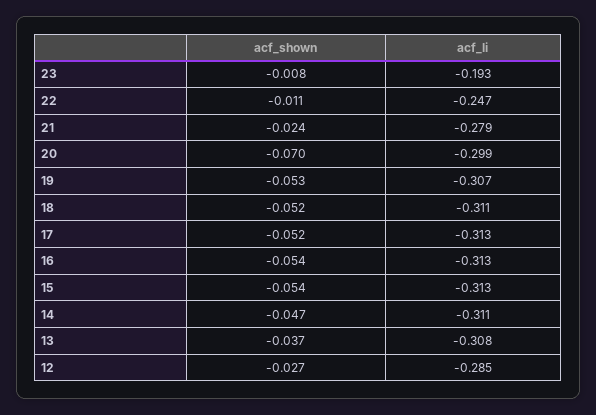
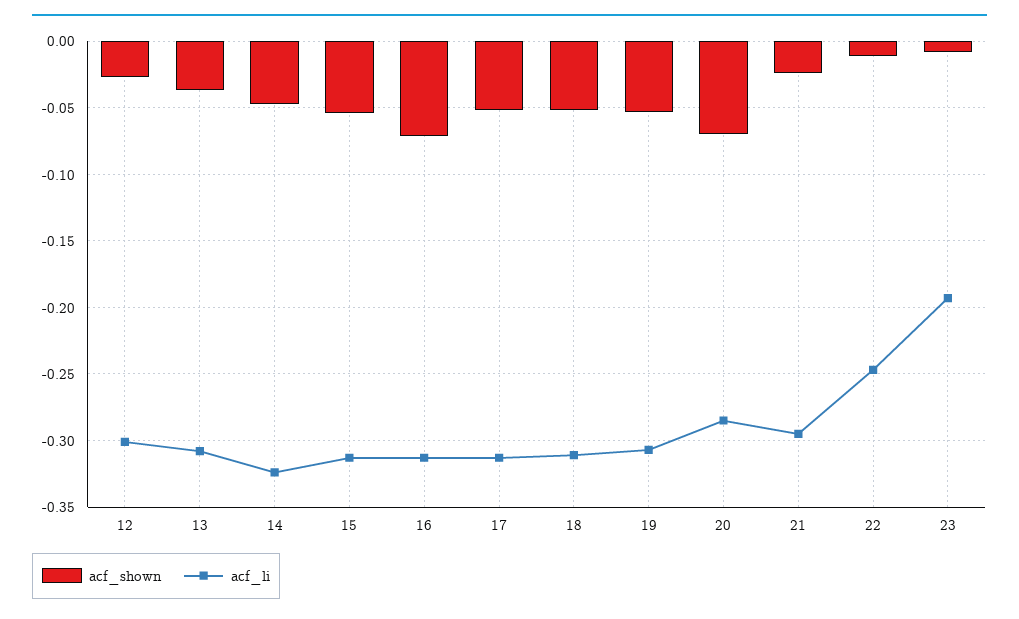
acf_li, 21: -0.279 -> -0.295
acf_li, 20: -0.299 -> -0.285
acf_shown, 16: -0.054 -> -0.07
acf_li, 14: -0.311 -> -0.325
acf_li, 12: -0.285 -> -0.3

